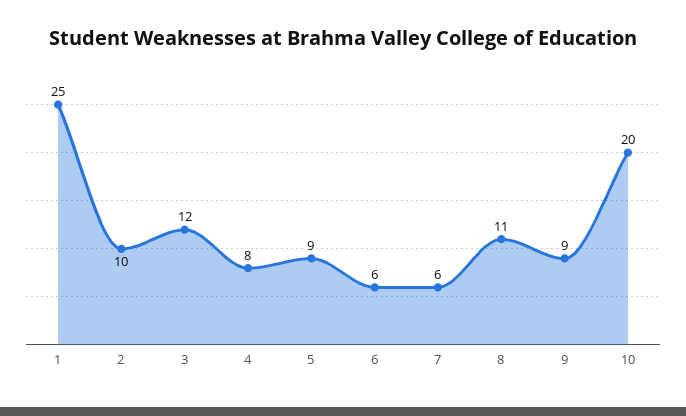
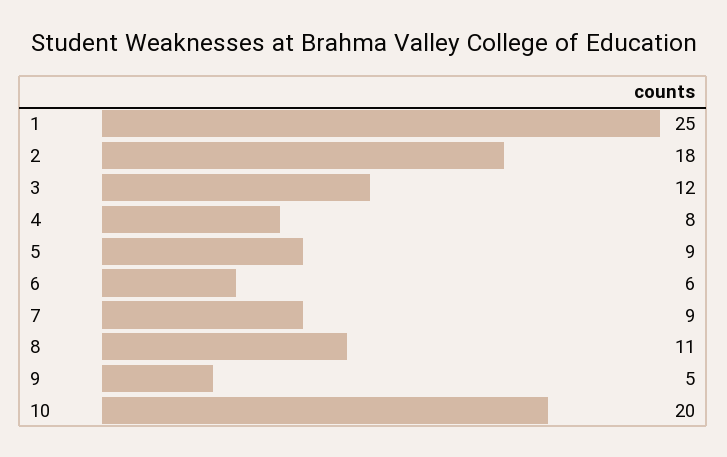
2: 10 -> 18
7: 6 -> 9
9: 9 -> 5

